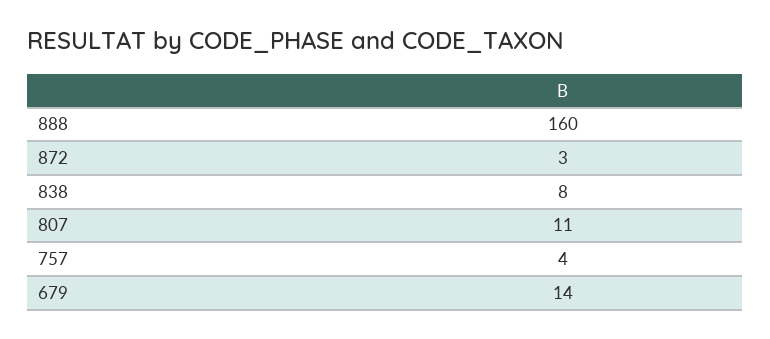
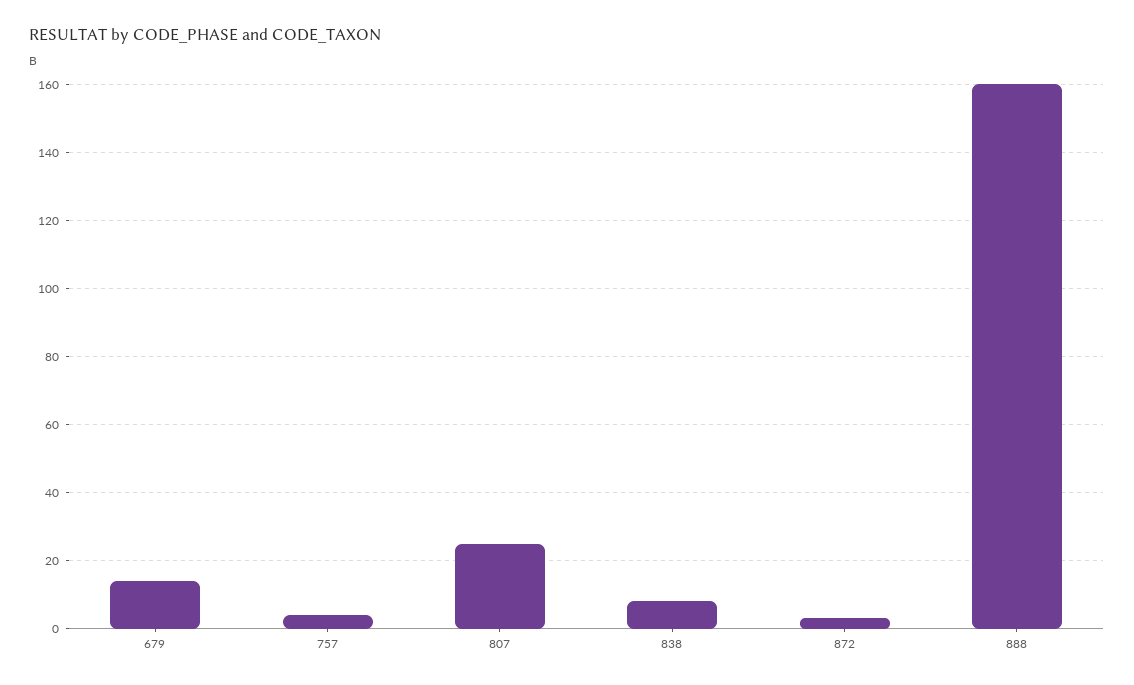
807: 11 -> 25

